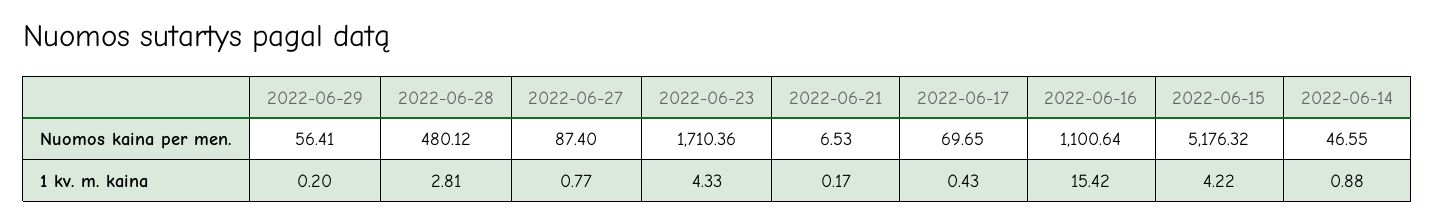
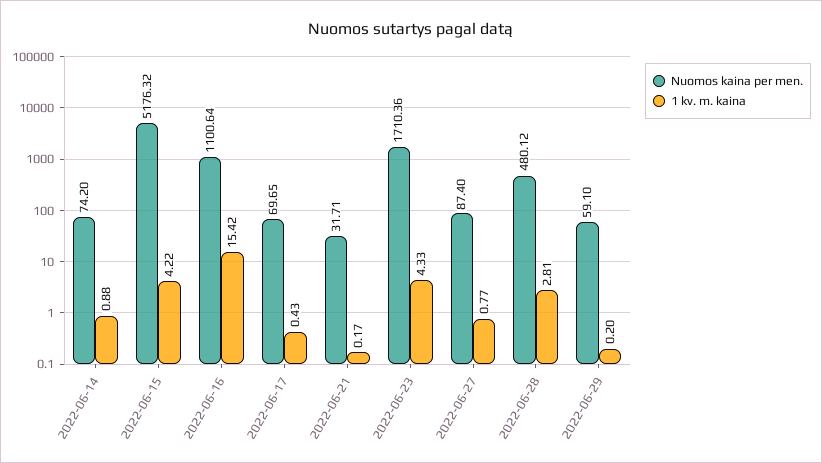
Nuomos kaina per men., 2022-06-29: 56.41 -> 59.1
Nuomos kaina per men., 2022-06-21: 6.53 -> 31.71
Nuomos kaina per men., 2022-06-14: 46.55 -> 74.2

